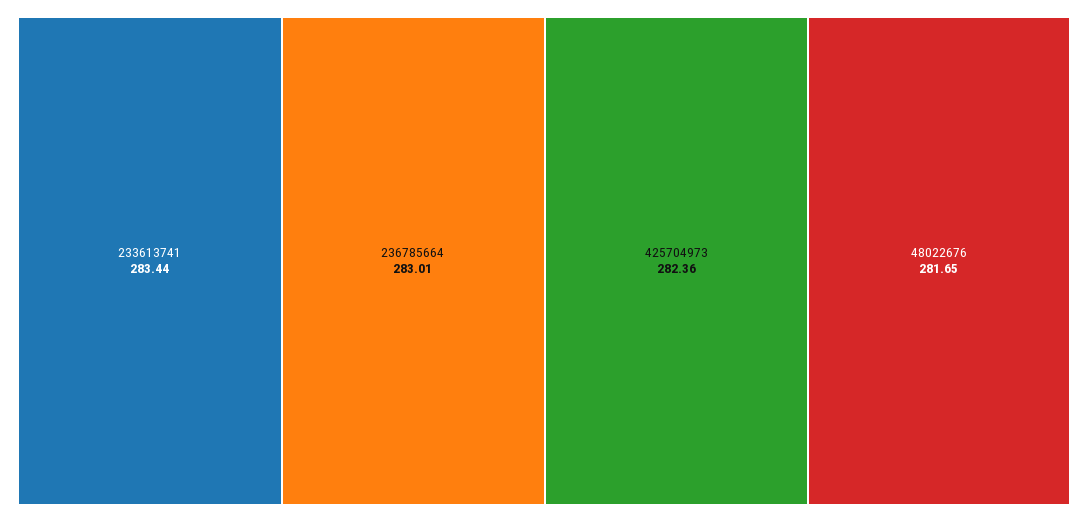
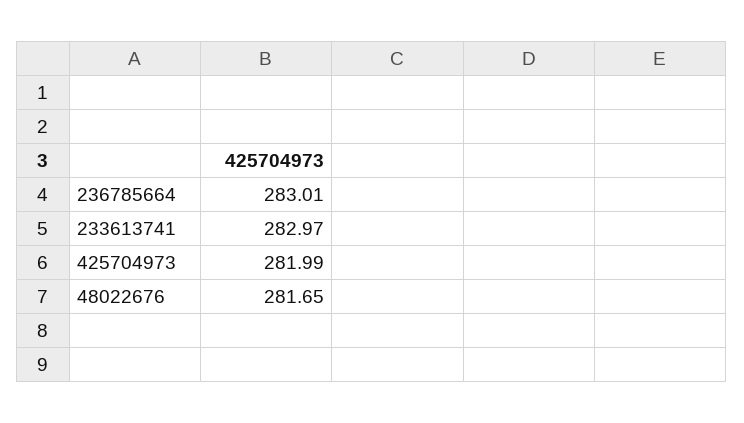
233613741: 283.44 -> 282.97
425704973: 282.36 -> 281.99

